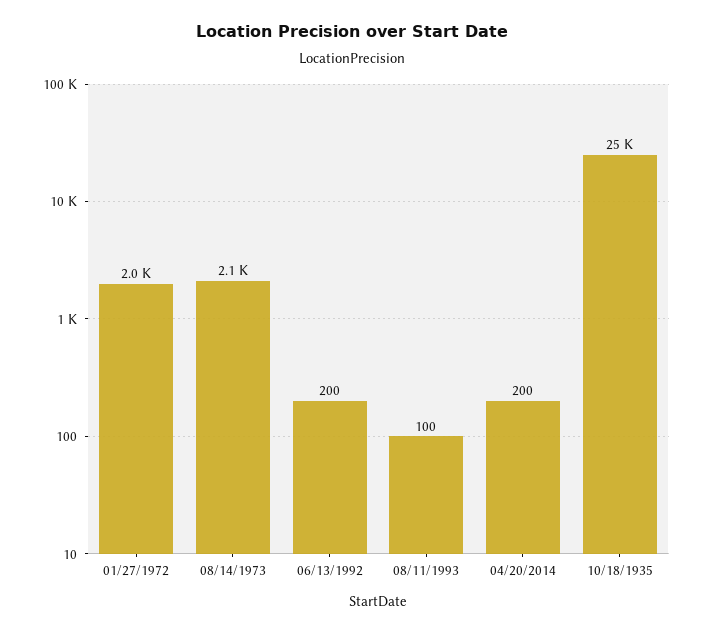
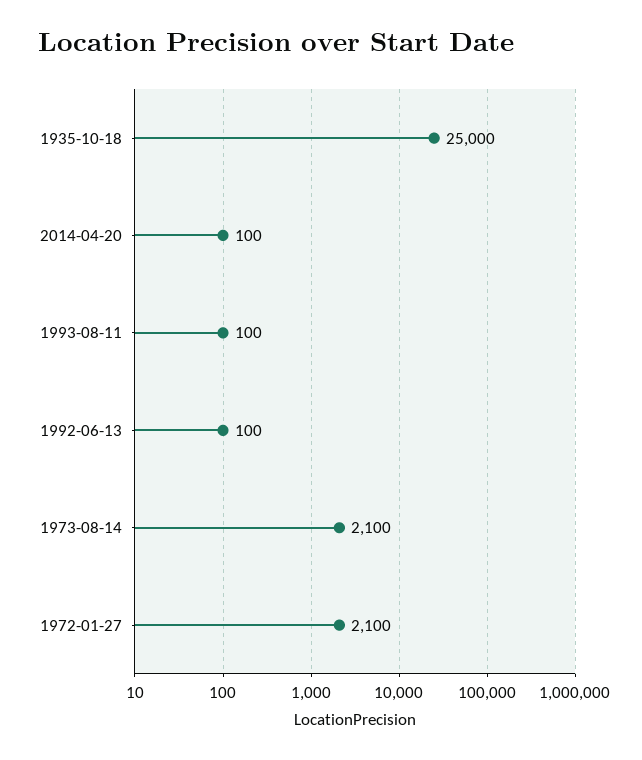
01/27/1972: 2000 -> 2100
06/13/1992: 200 -> 100
04/20/2014: 200 -> 100

